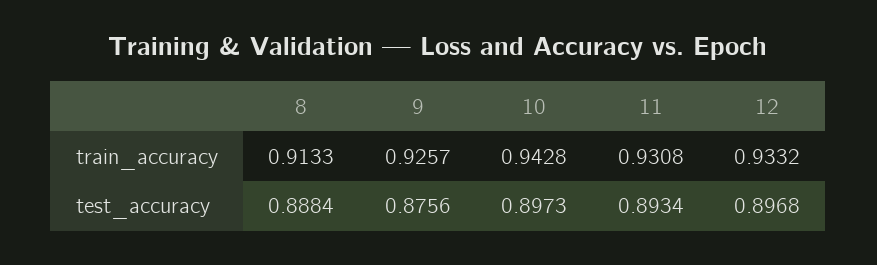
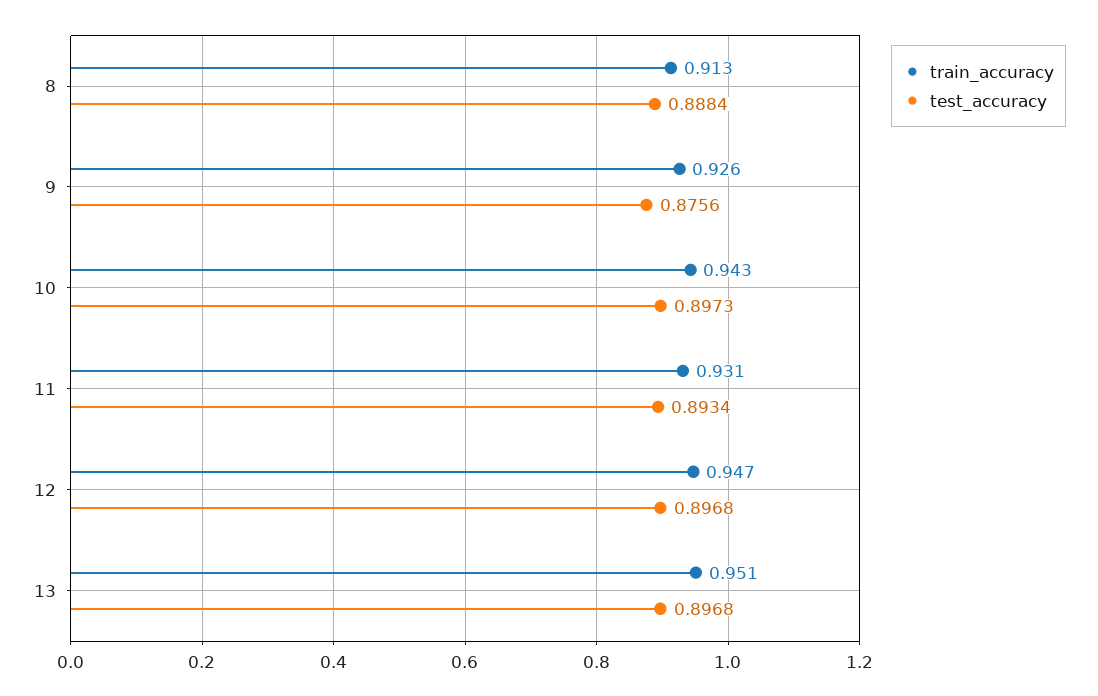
train_accuracy, 12: 0.9332 -> 0.947
train_accuracy, 13: none -> 0.951
test_accuracy, 13: none -> 0.8968

